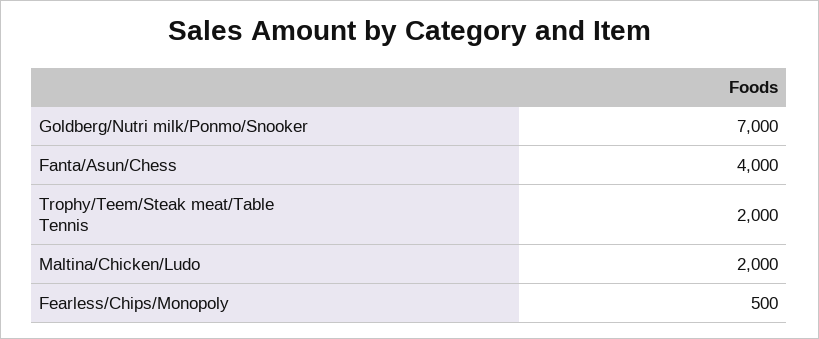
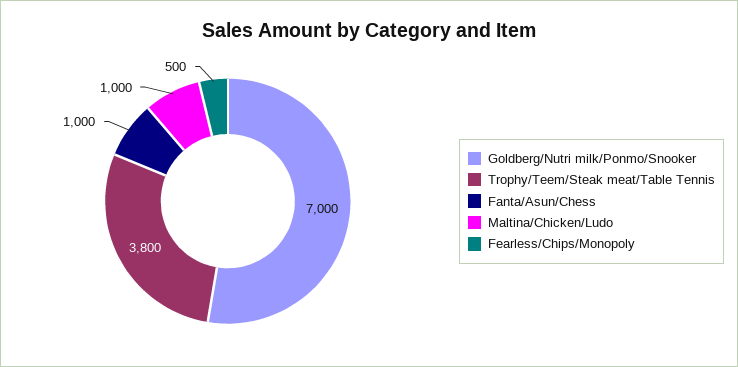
Fanta/Asun/Chess: 4000 -> 1000
Trophy/Teem/Steak meat/Table Tennis: 2000 -> 3800
Maltina/Chicken/Ludo: 2000 -> 1000

